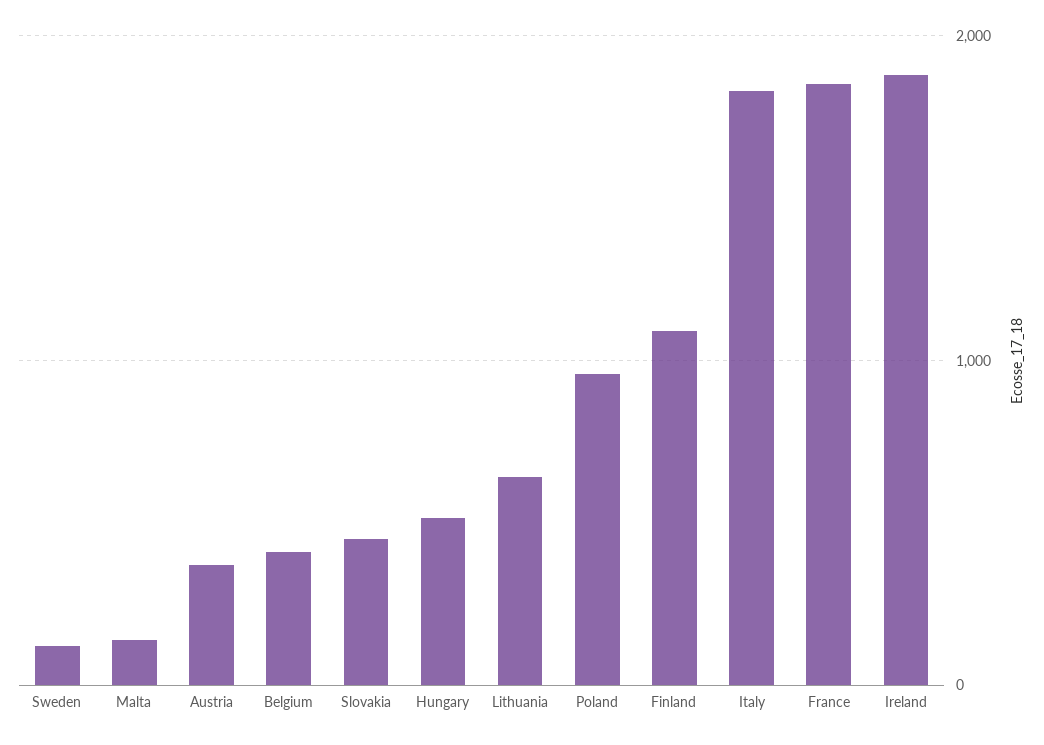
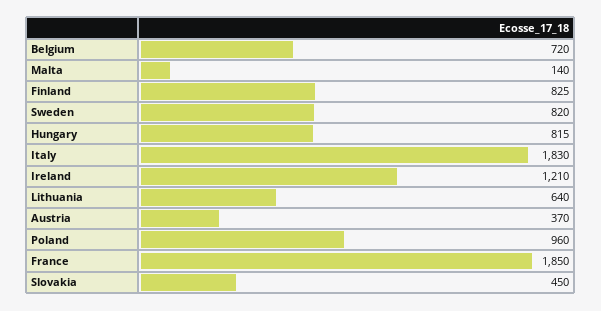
Sweden: 100 -> 820
Belgium: 400 -> 720
Hungary: 500 -> 815
Finland: 1100 -> 825
Ireland: 1900 -> 1210

